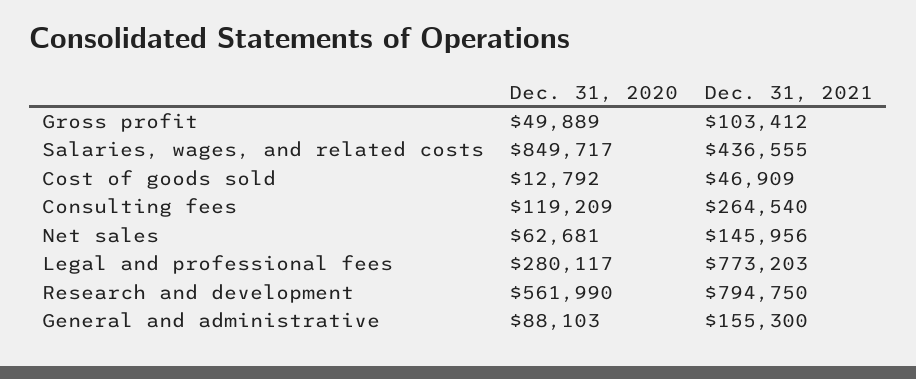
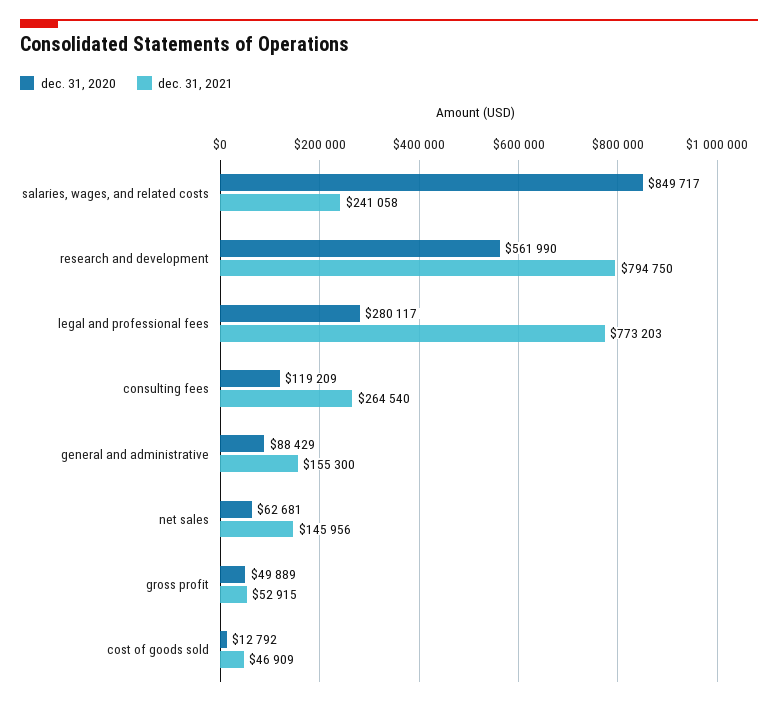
Dec. 31, 2021, Gross profit: 103412 -> 52915
Dec. 31, 2021, Salaries, wages, and related costs: 436555 -> 241058
Dec. 31, 2020, General and administrative: 88103 -> 88429

